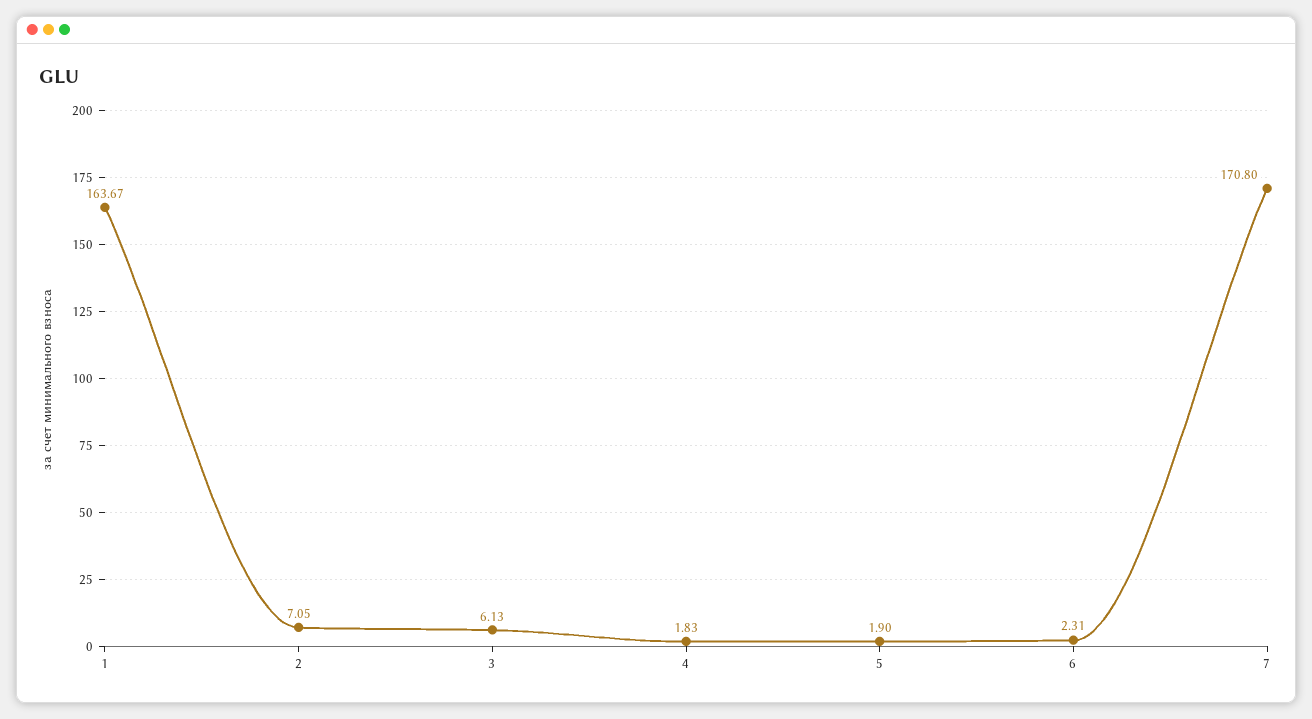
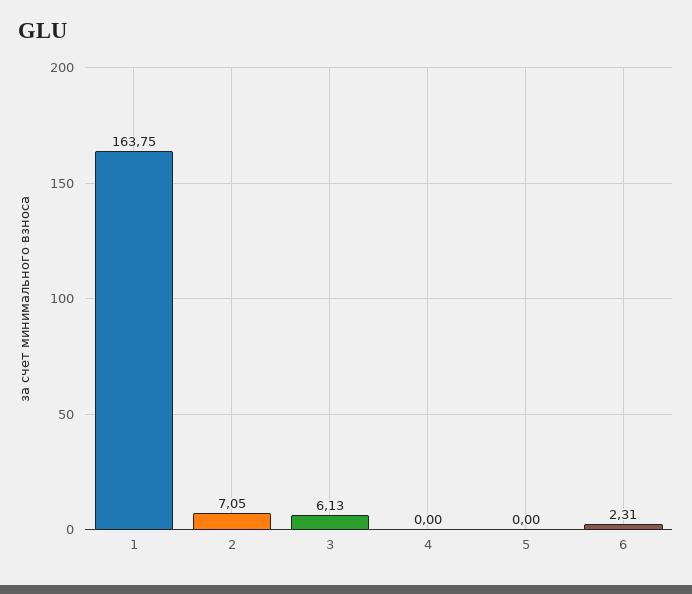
1: 163.67 -> 163.75
4: 1.83 -> 0
5: 1.9 -> 0
7: 170.8 -> none

